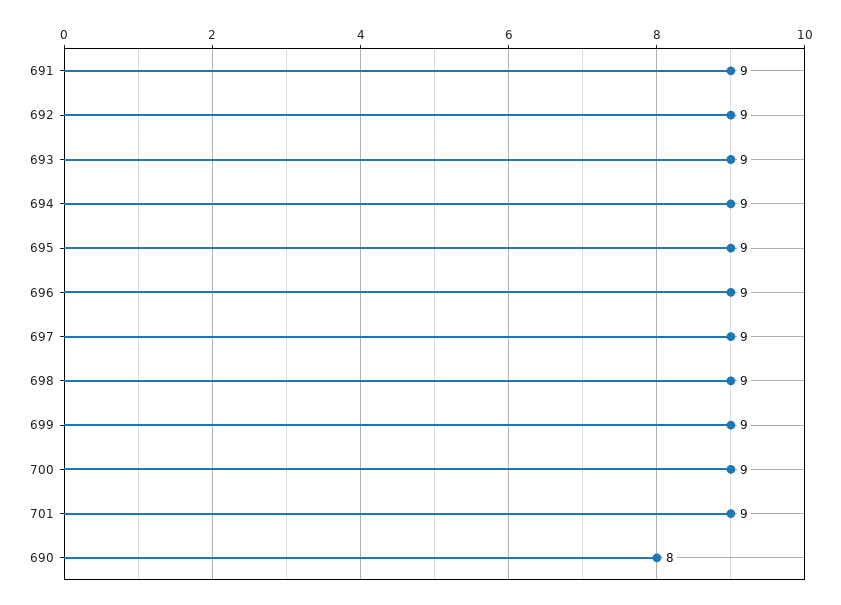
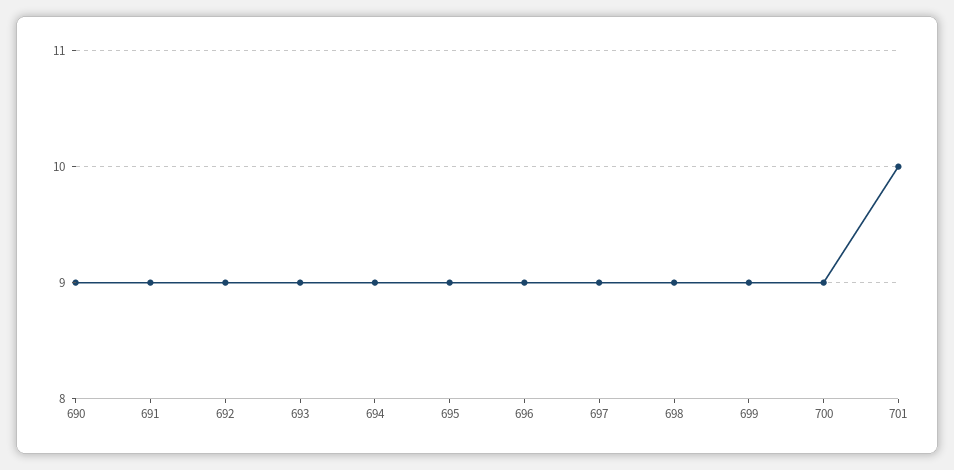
701: 9 -> 10
690: 8 -> 9

